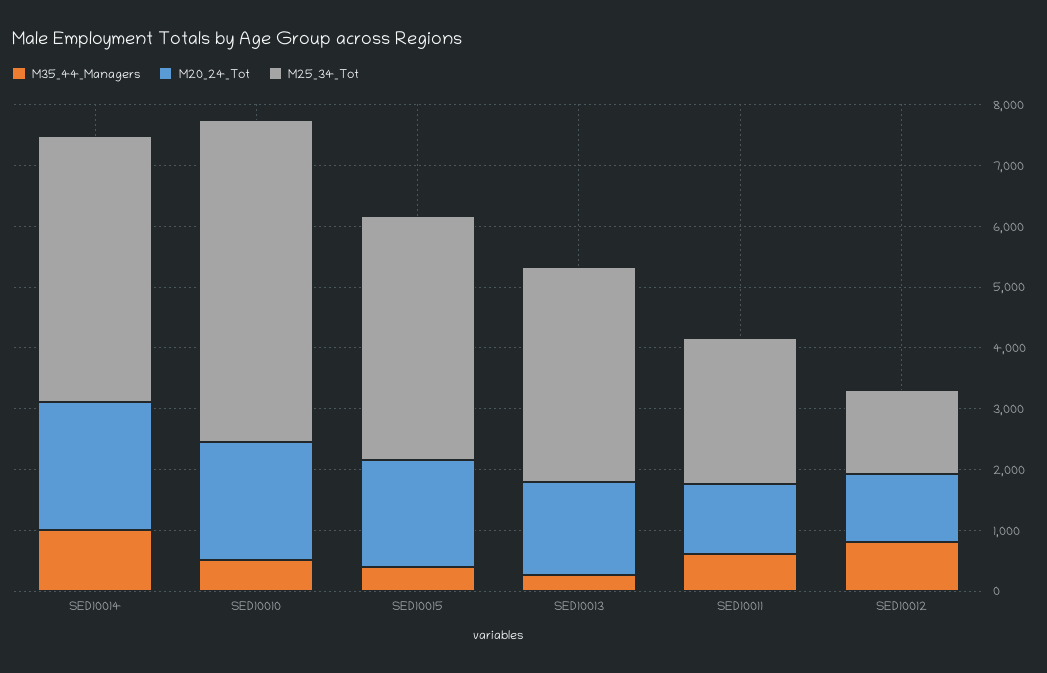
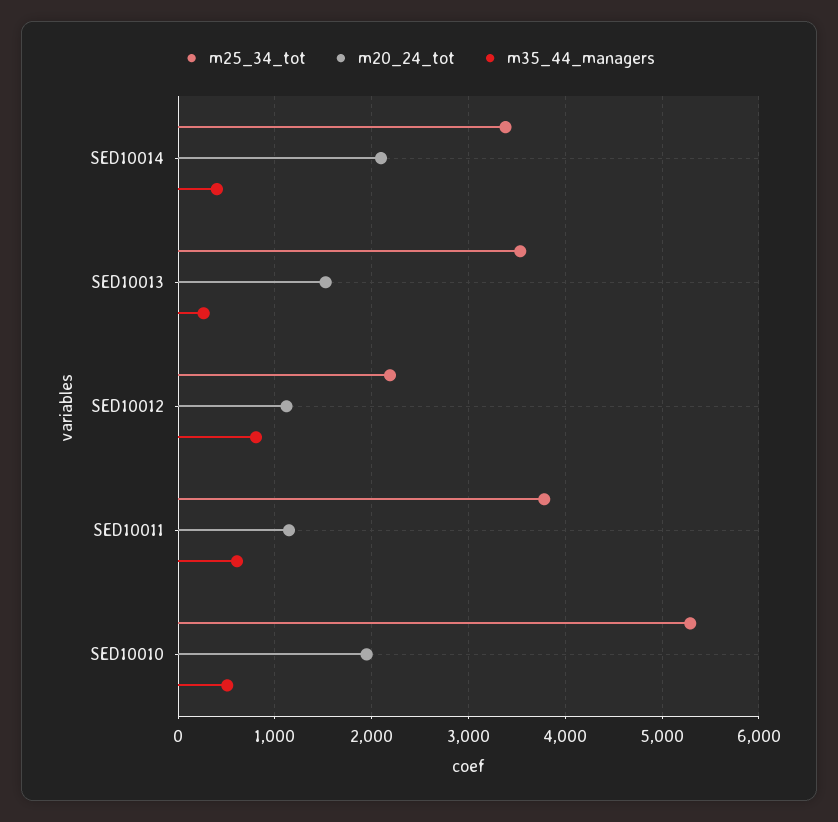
M35_44_Managers, SED10014: 1000 -> 400
M25_34_Tot, SED10014: 4400 -> 3400
M35_44_Managers, SED10015: 400 -> none
M20_24_Tot, SED10015: 1800 -> none
M25_34_Tot, SED10015: 4000 -> none
M25_34_Tot, SED10011: 2400 -> 3800
M25_34_Tot, SED10012: 1400 -> 2200

